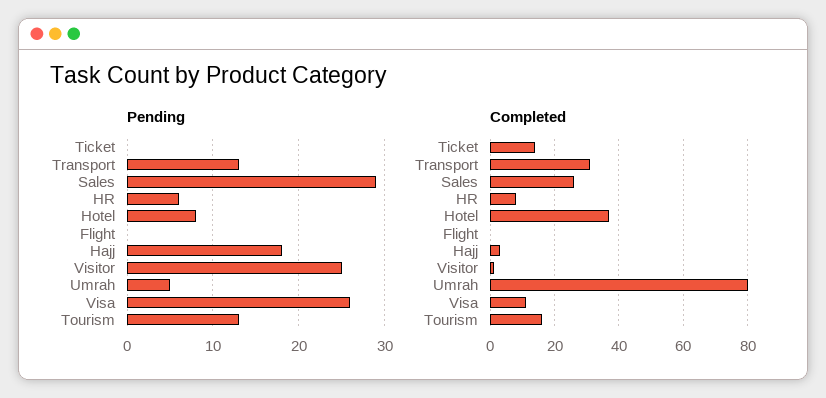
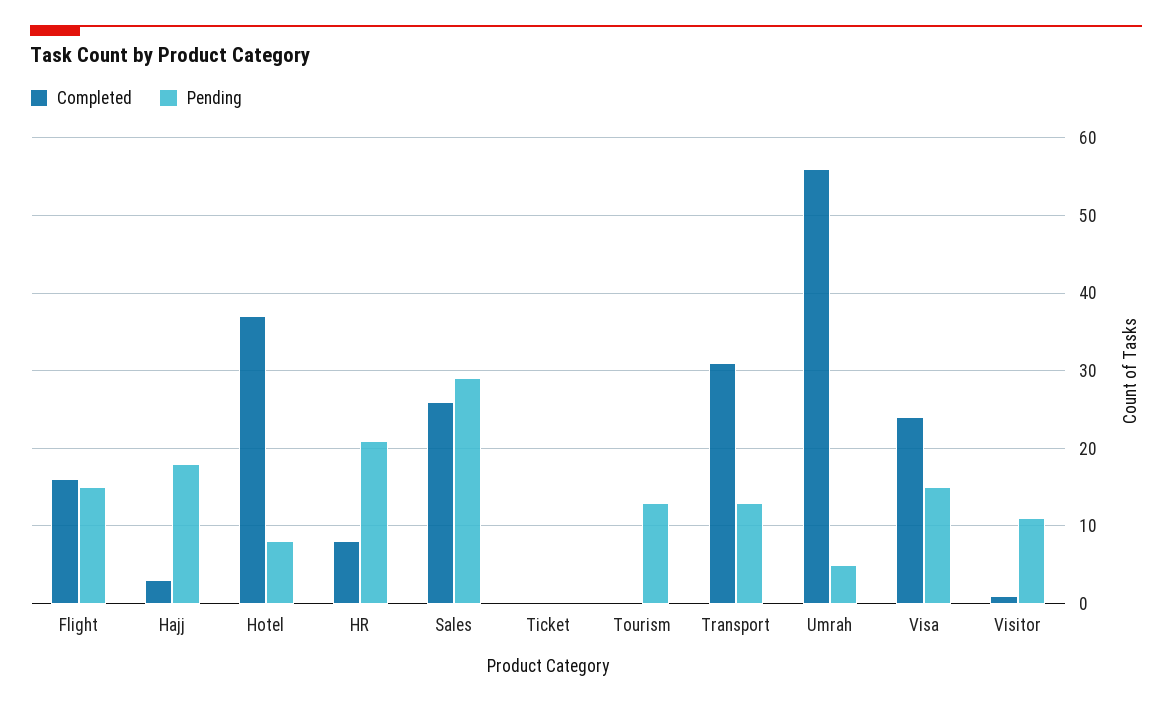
Pending, HR: 6 -> 21
Pending, Flight: 0 -> 15
Pending, Visitor: 25 -> 11
Pending, Visa: 26 -> 15
Completed, Ticket: 15 -> 0
Completed, Flight: 0 -> 16
Completed, Umrah: 80 -> 56
Completed, Visa: 10 -> 24
Completed, Tourism: 15 -> 0

